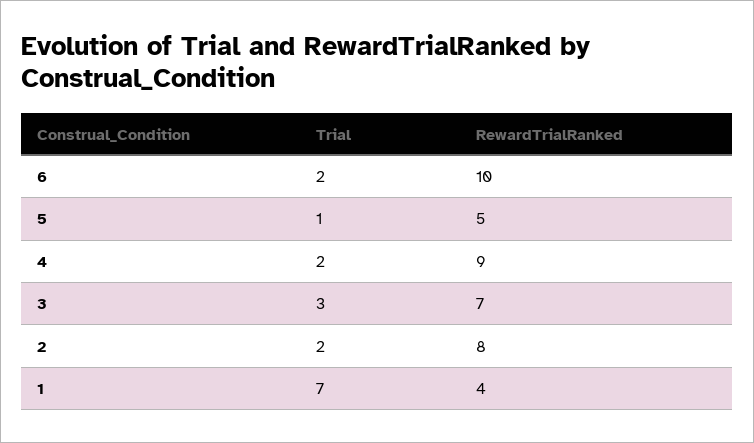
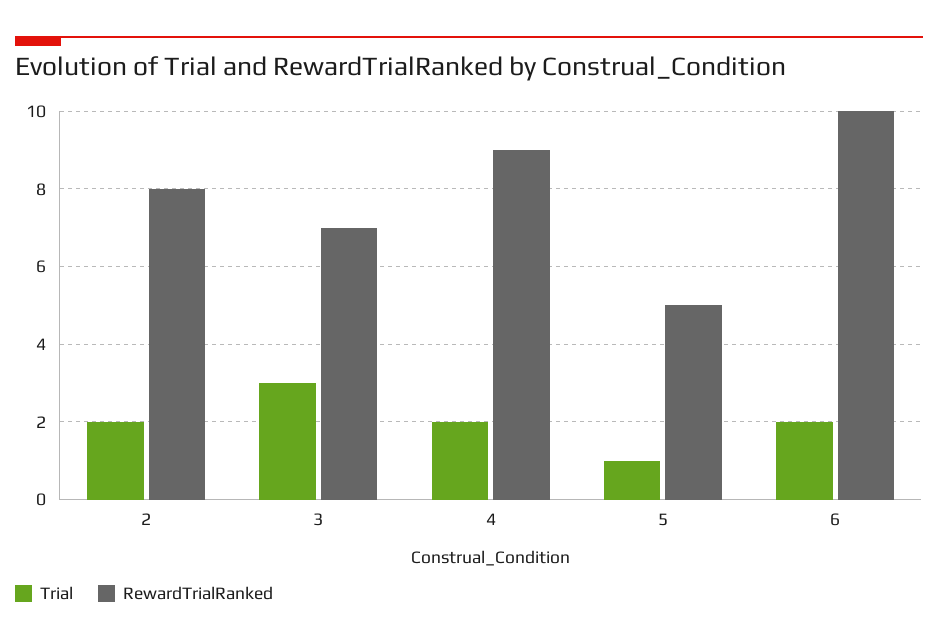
Trial, 1: 7 -> none
RewardTrialRanked, 1: 4 -> none

